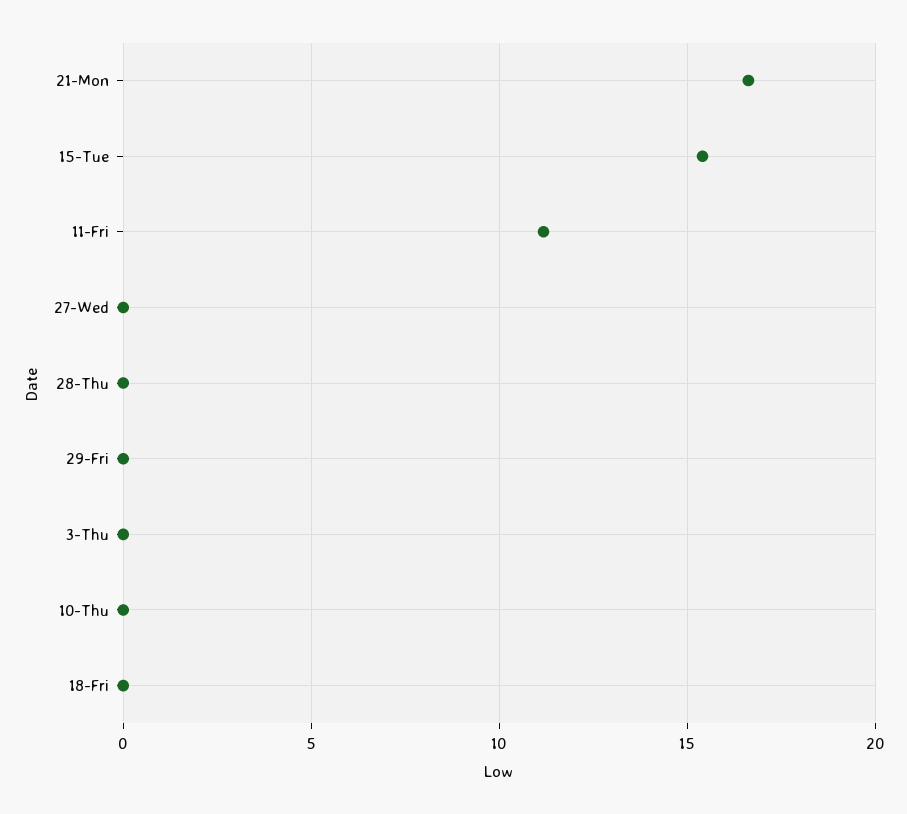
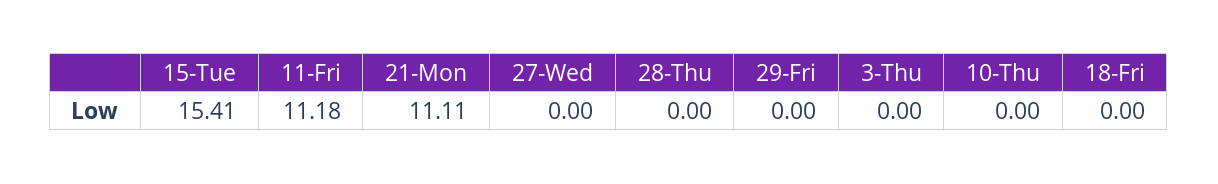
21-Mon: 16.5 -> 11.11

